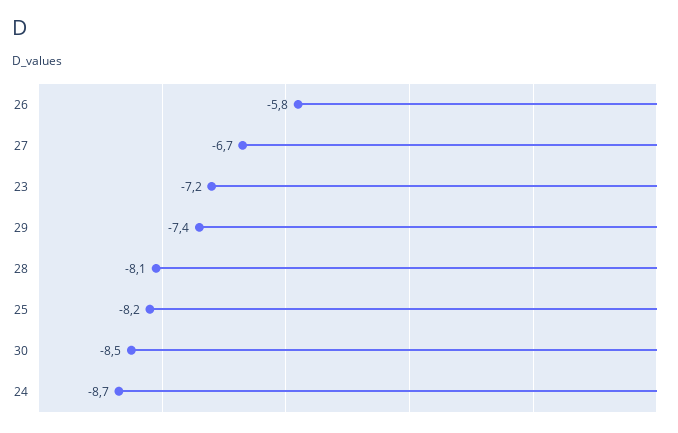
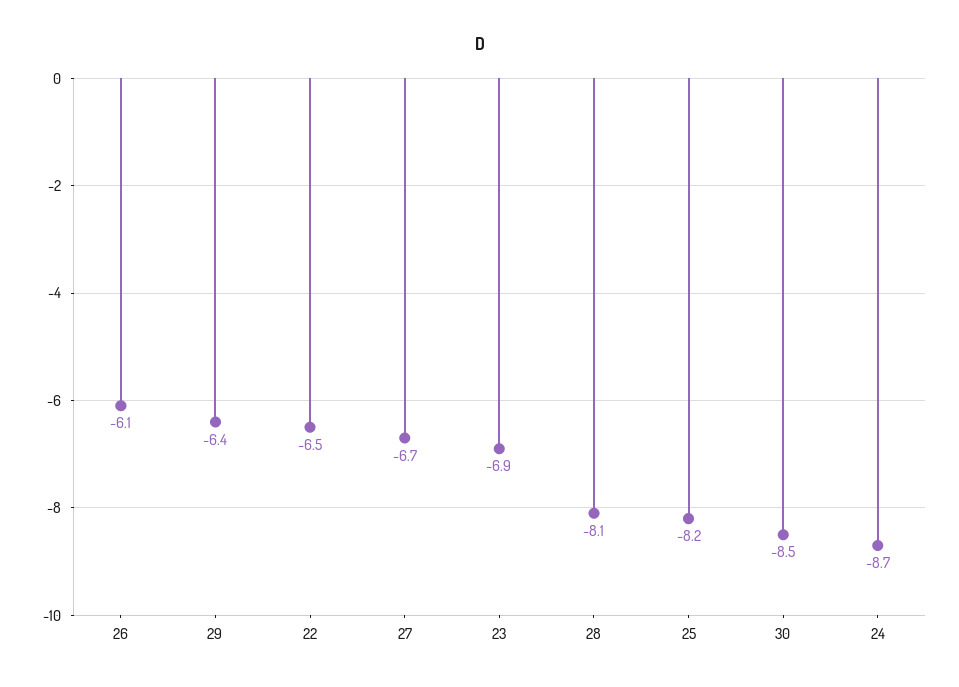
26: -5.8 -> -6.1
23: -7.2 -> -6.9
29: -7.4 -> -6.4
22: none -> -6.5

